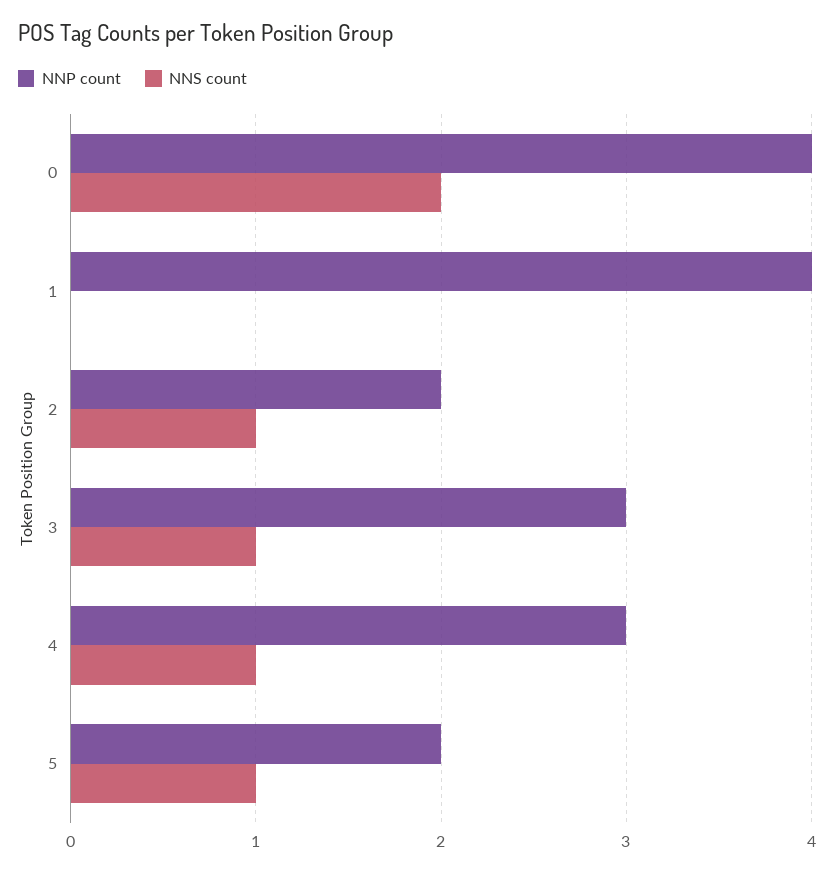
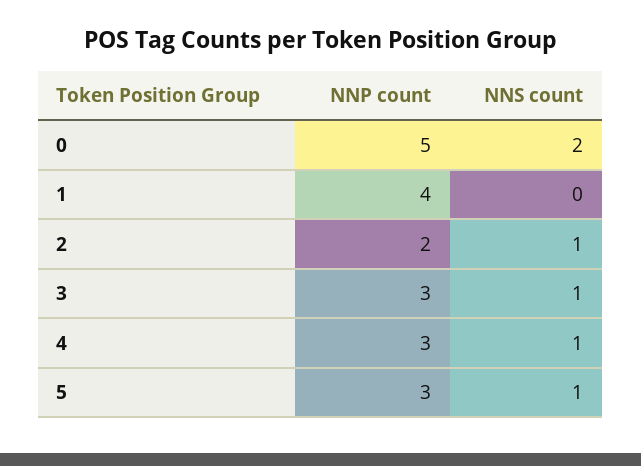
NNP count, 0: 4 -> 5
NNP count, 5: 2 -> 3

